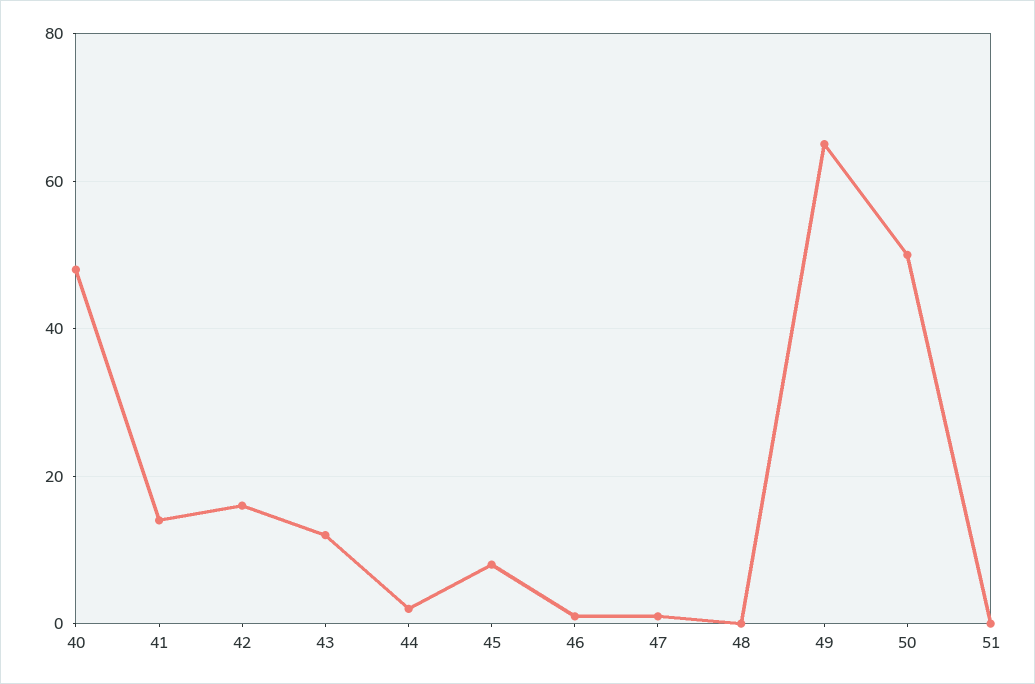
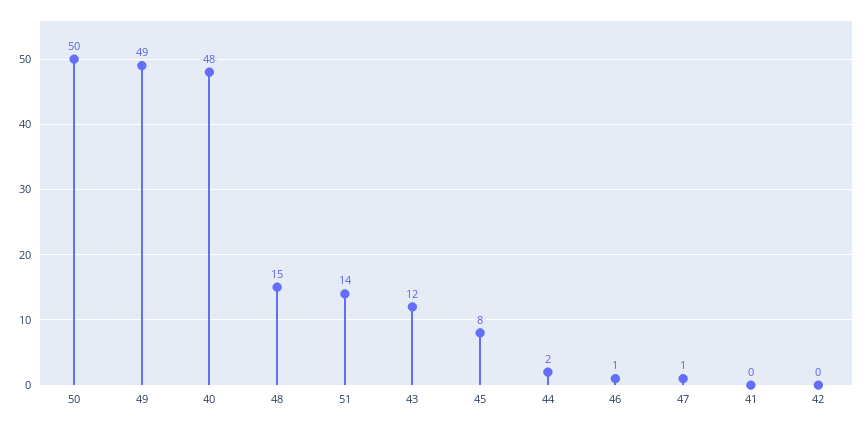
41: 15 -> 0
42: 15 -> 0
48: 0 -> 15
49: 65 -> 49
51: 0 -> 14

